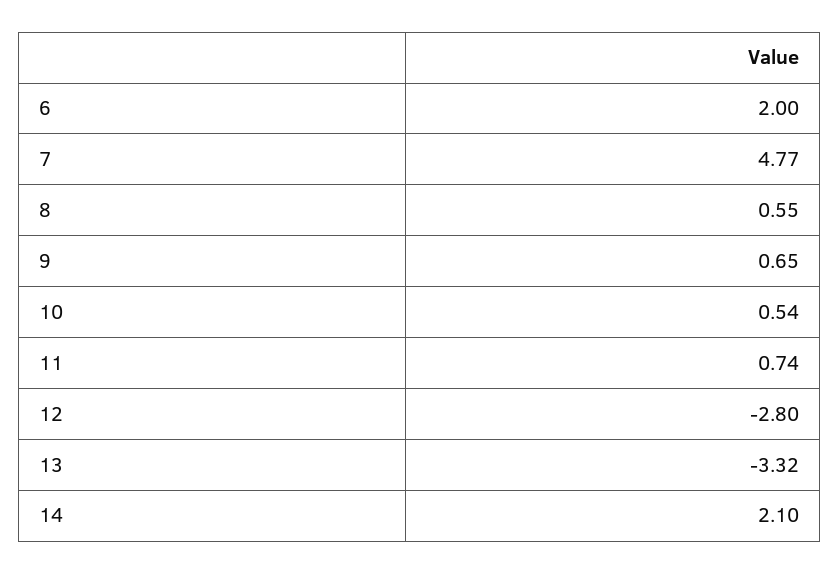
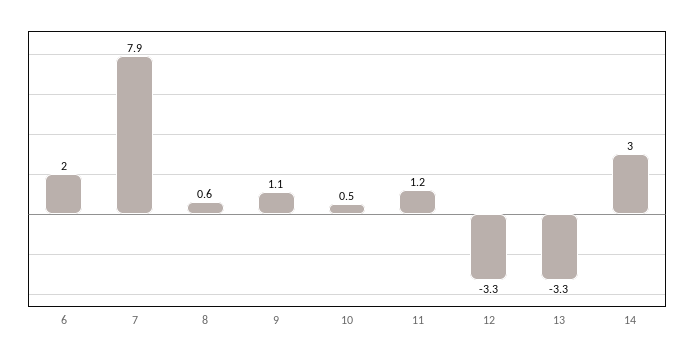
7: 4.77 -> 7.9
9: 0.65 -> 1.1
11: 0.74 -> 1.2
12: -2.8 -> -3.3
14: 2.1 -> 3

